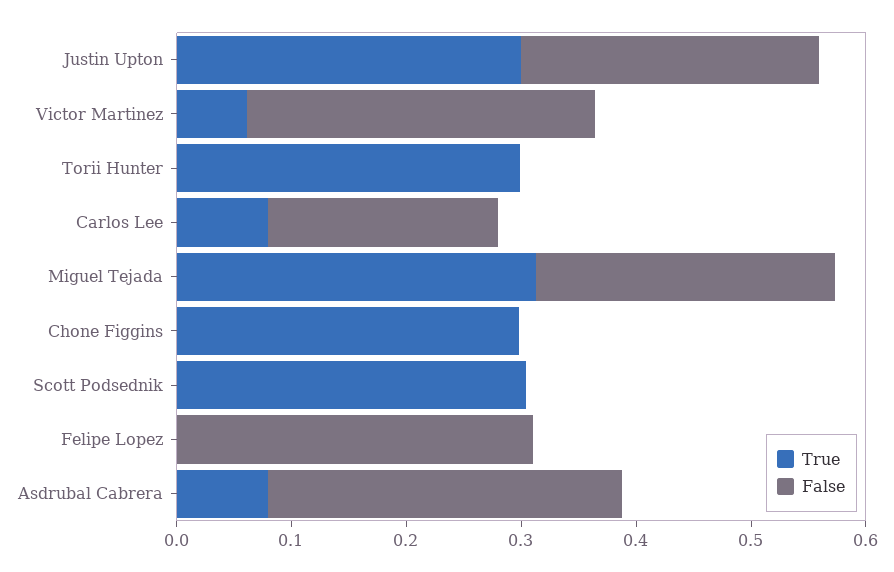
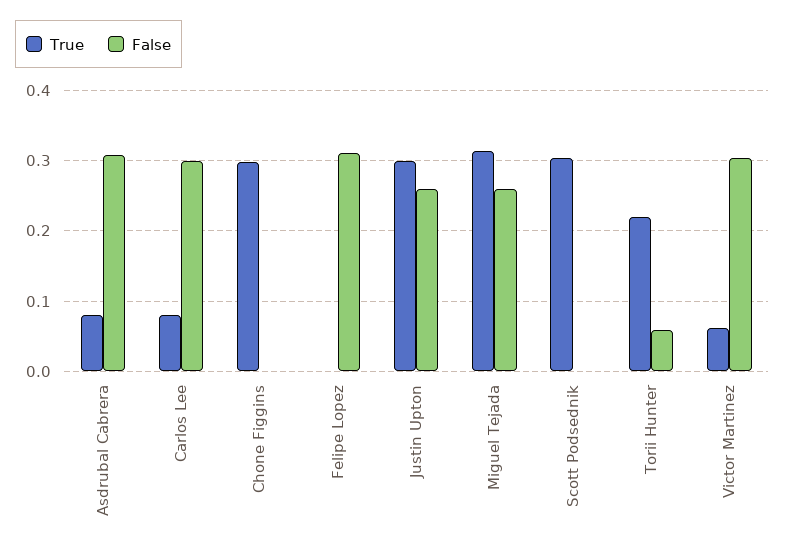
True, Torii Hunter: 0.3 -> 0.22
False, Torii Hunter: 0 -> 0.06
False, Carlos Lee: 0.2 -> 0.3

